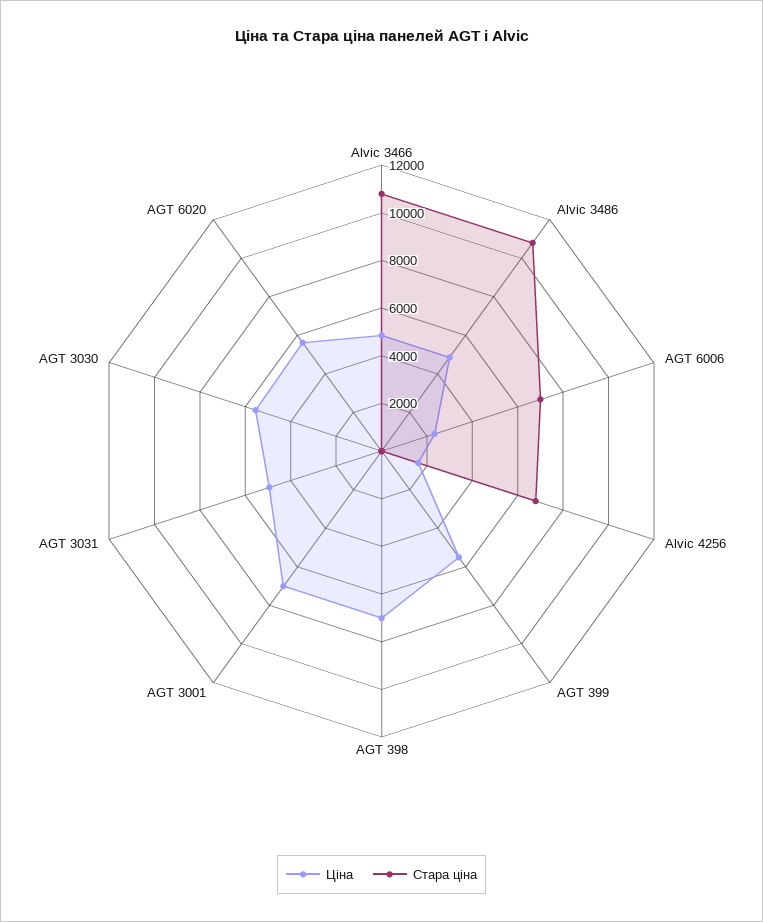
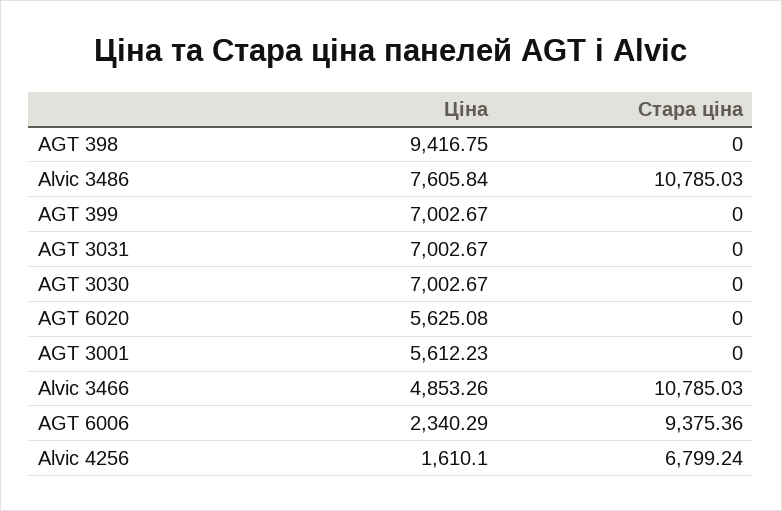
Ціна, Alvic 3486: 5000 -> 7605.84
Стара ціна, AGT 6006: 7000 -> 9375.36
Ціна, AGT 399: 5500 -> 7002.67
Ціна, AGT 398: 7000 -> 9416.75
Ціна, AGT 3001: 7000 -> 5612.23
Ціна, AGT 3031: 5000 -> 7002.67
Ціна, AGT 3030: 5500 -> 7002.67

